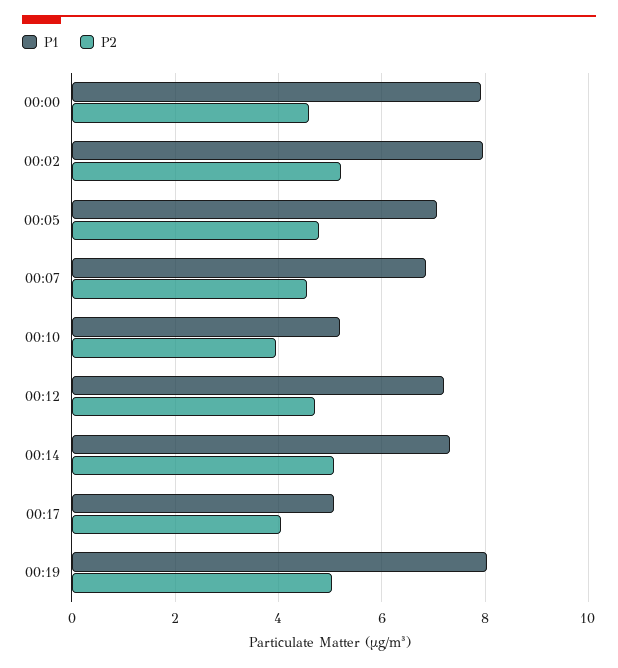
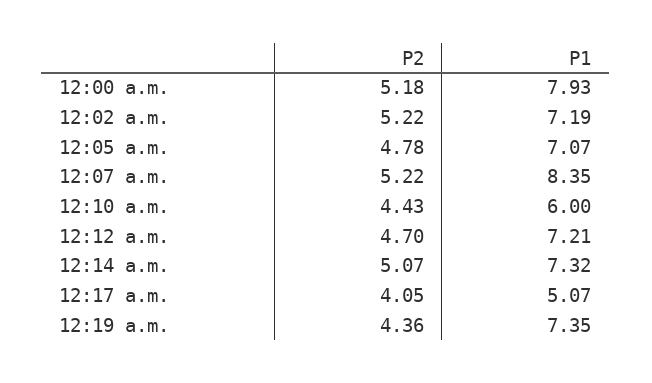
P2, 00:00: 4.6 -> 5.18
P1, 00:02: 8 -> 7.19
P1, 00:07: 6.8 -> 8.35
P2, 00:07: 4.6 -> 5.22
P1, 00:10: 5.2 -> 6
P2, 00:10: 4 -> 4.43
P1, 00:19: 8 -> 7.35
P2, 00:19: 5 -> 4.36

